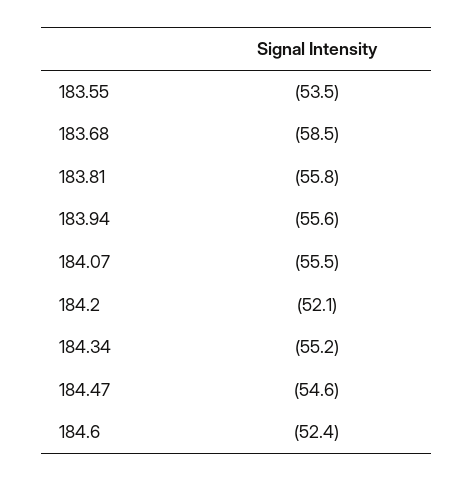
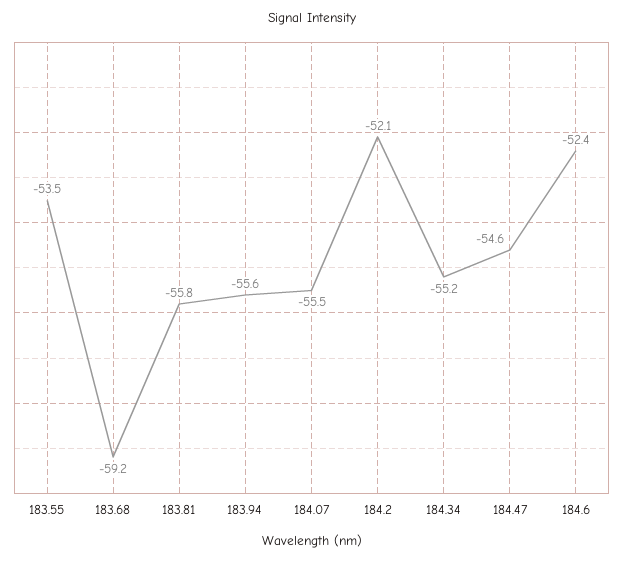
183.68: -58.5 -> -59.2

